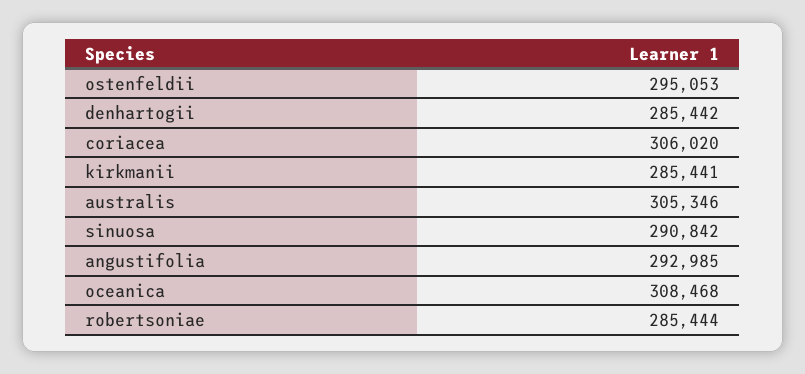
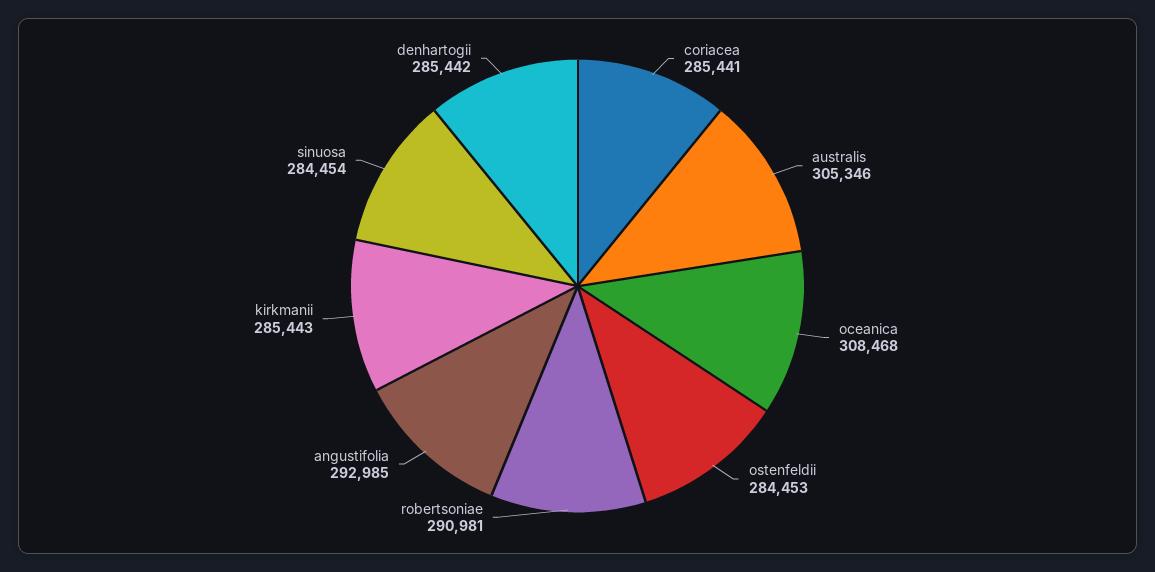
ostenfeldii: 295053 -> 284453
coriacea: 306020 -> 285441
kirkmanii: 285441 -> 285443
sinuosa: 290842 -> 284454
robertsoniae: 285444 -> 290981

